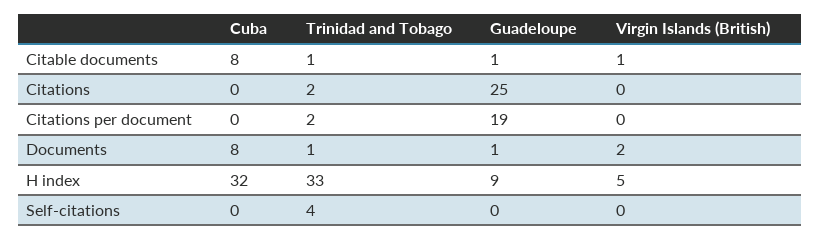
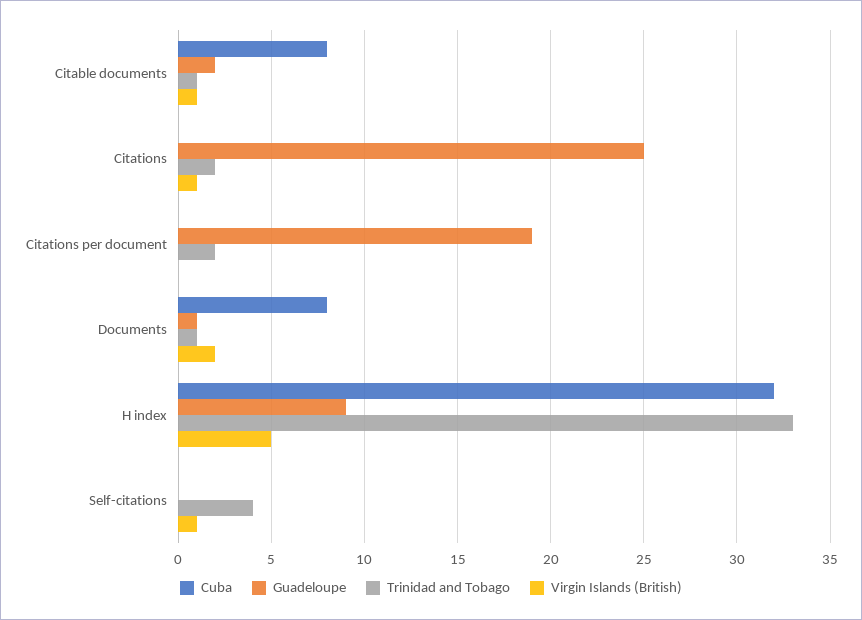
Guadeloupe, Citable documents: 1 -> 2
Virgin Islands (British), Citations: 0 -> 1
Virgin Islands (British), Self-citations: 0 -> 1

